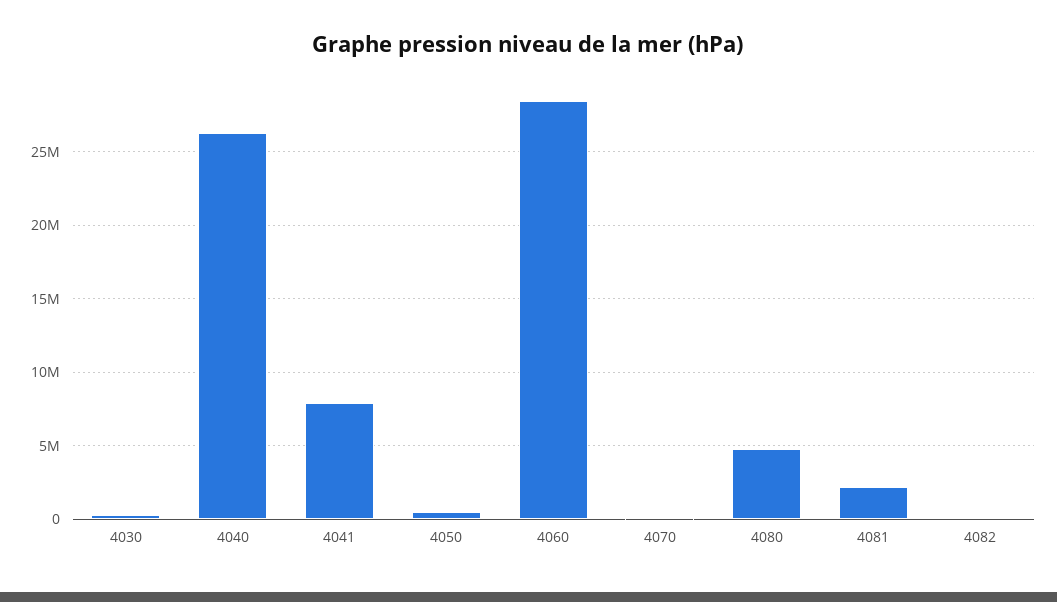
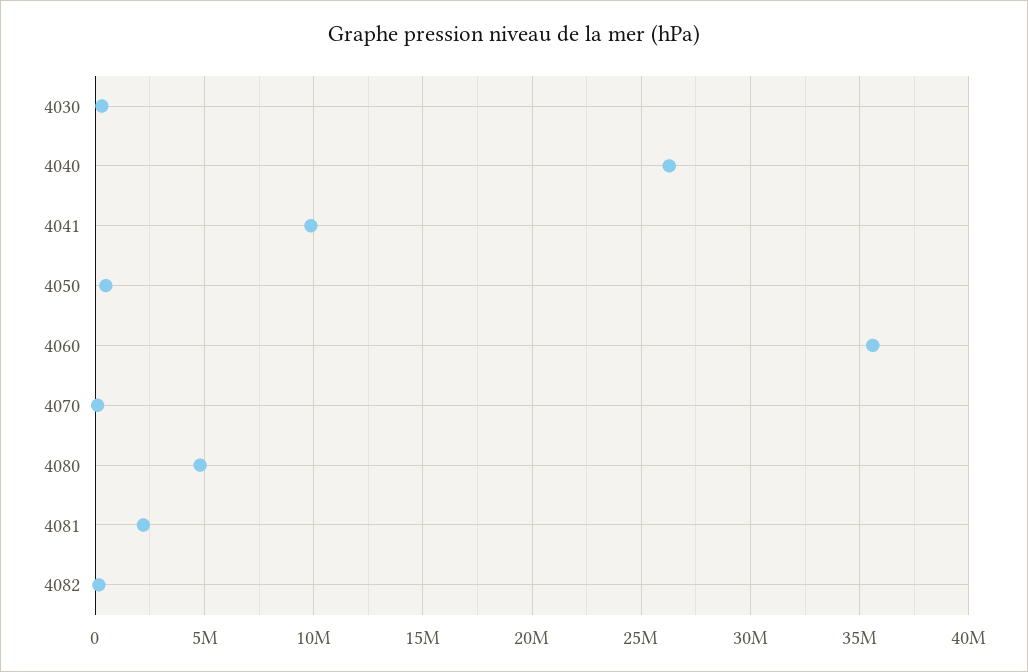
4041: 8000000 -> 10000000
4060: 28500000 -> 35500000

